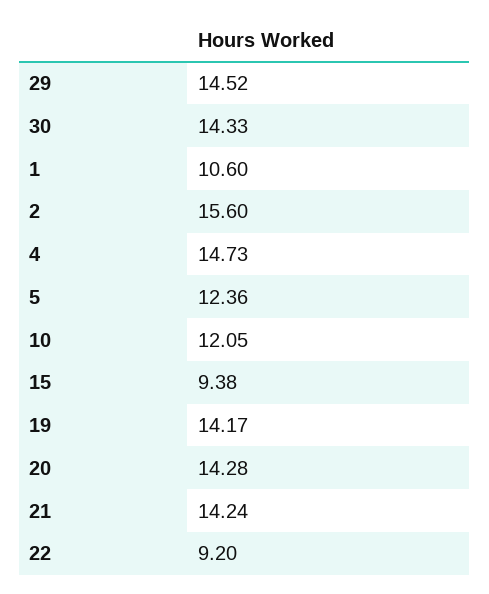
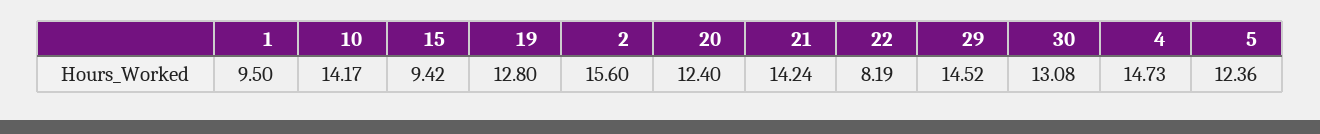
30: 14.33 -> 13.08
1: 10.6 -> 9.5
10: 12.05 -> 14.17
15: 9.38 -> 9.42
19: 14.17 -> 12.8
20: 14.28 -> 12.4
22: 9.2 -> 8.19

